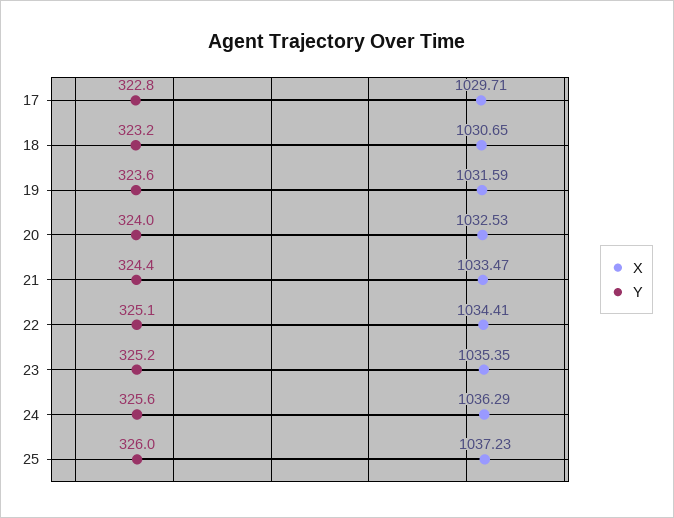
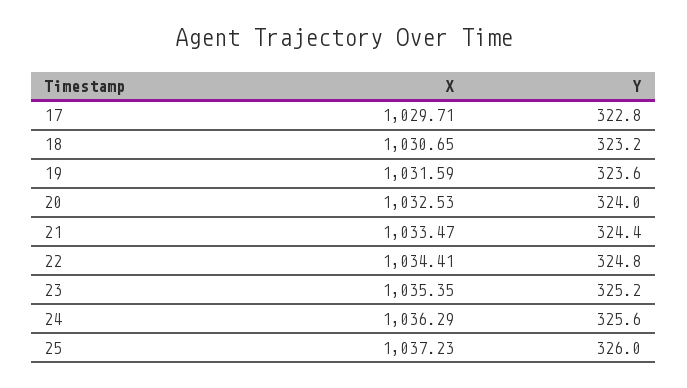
Y, 22: 325.1 -> 324.8

